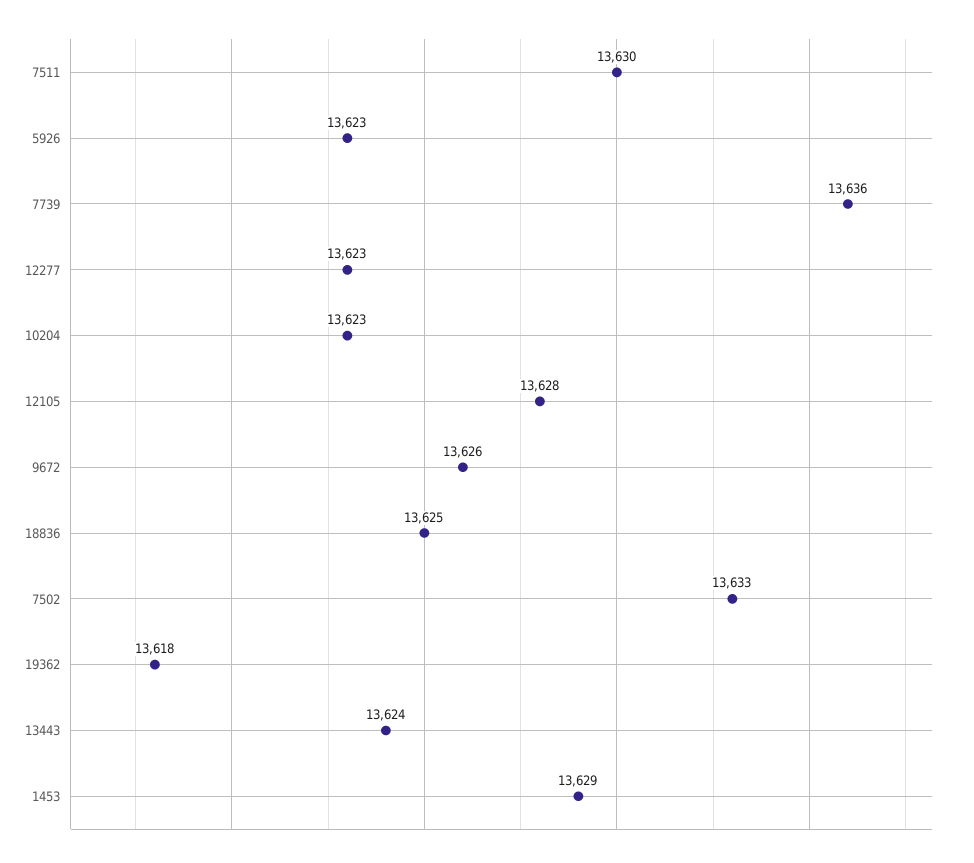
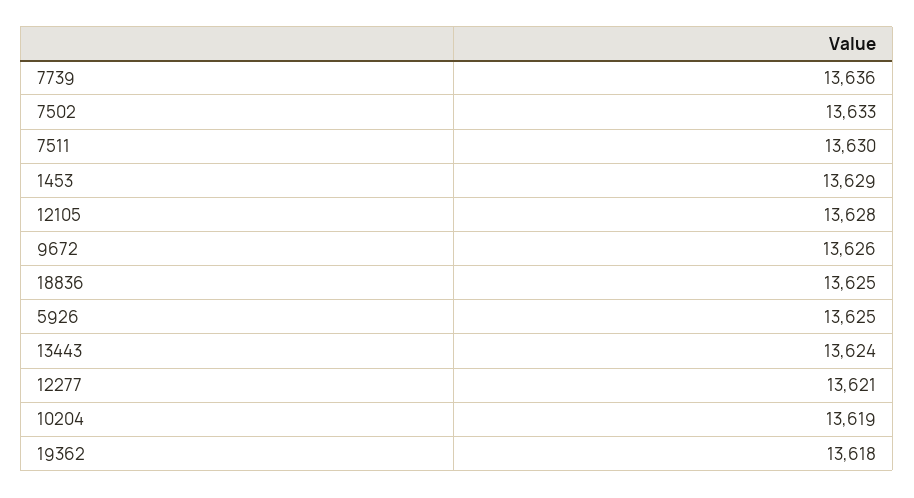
5926: 13623 -> 13625
12277: 13623 -> 13621
10204: 13623 -> 13619

